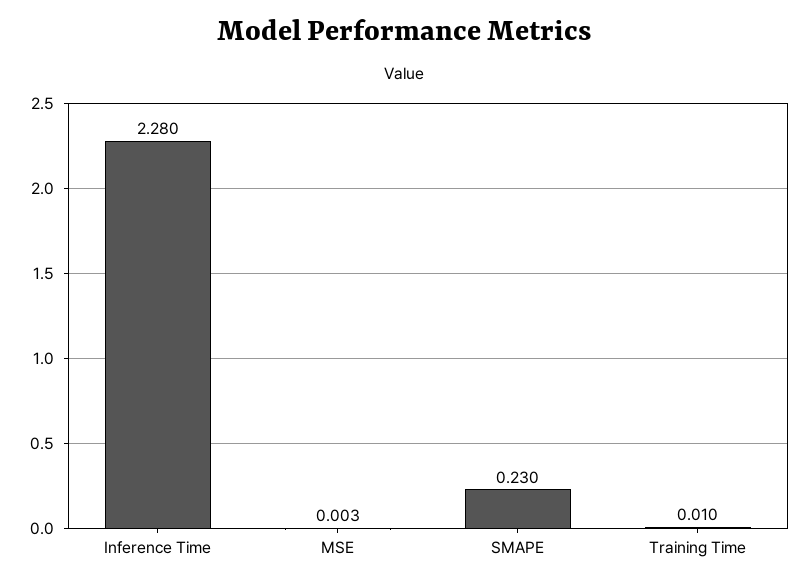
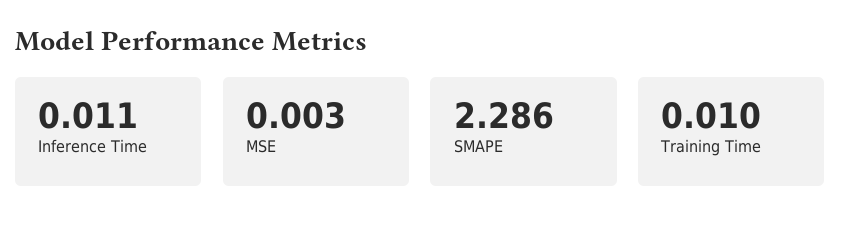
Inference Time: 2.28 -> 0.011
SMAPE: 0.23 -> 2.286

